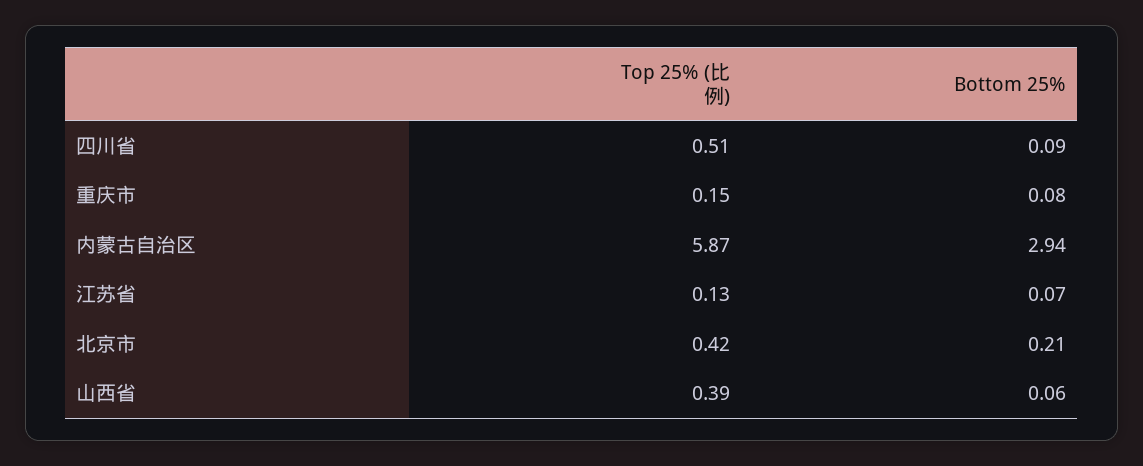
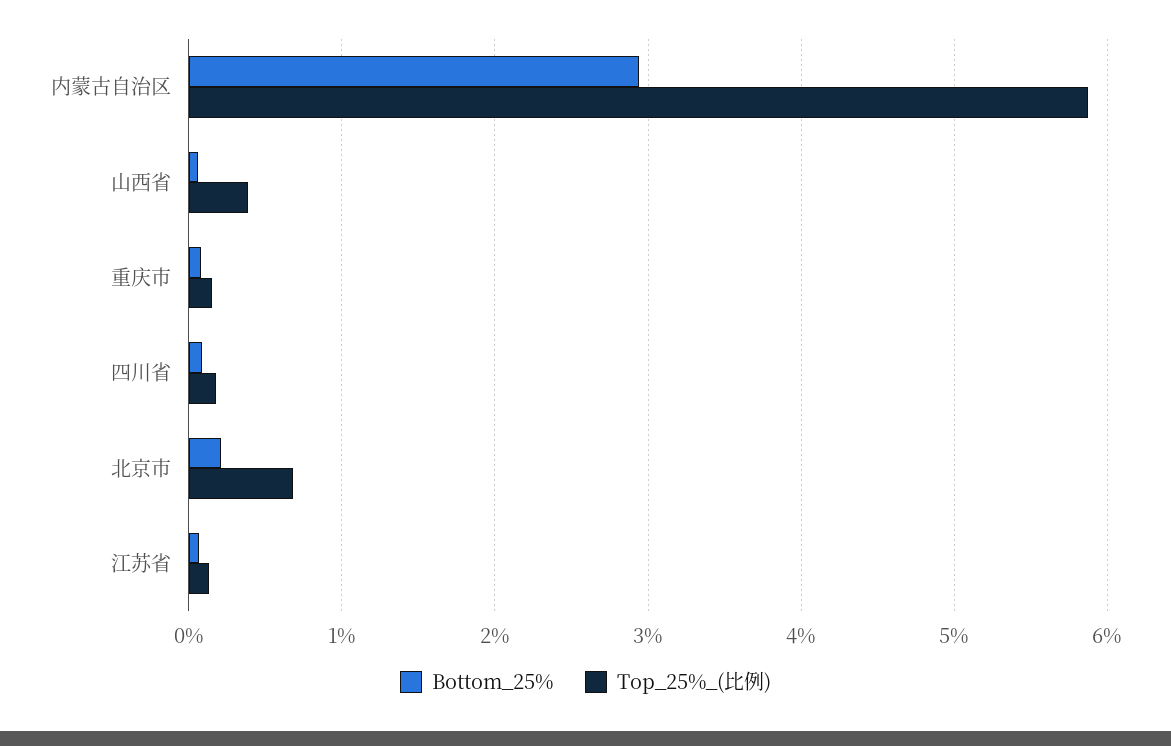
Top 25% (比例), 四川省: 0.51 -> 0.2
Top 25% (比例), 北京市: 0.42 -> 0.7

